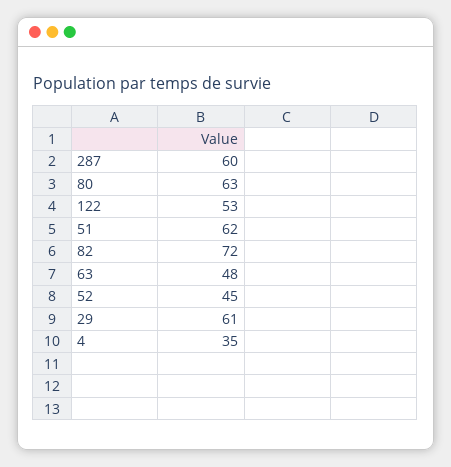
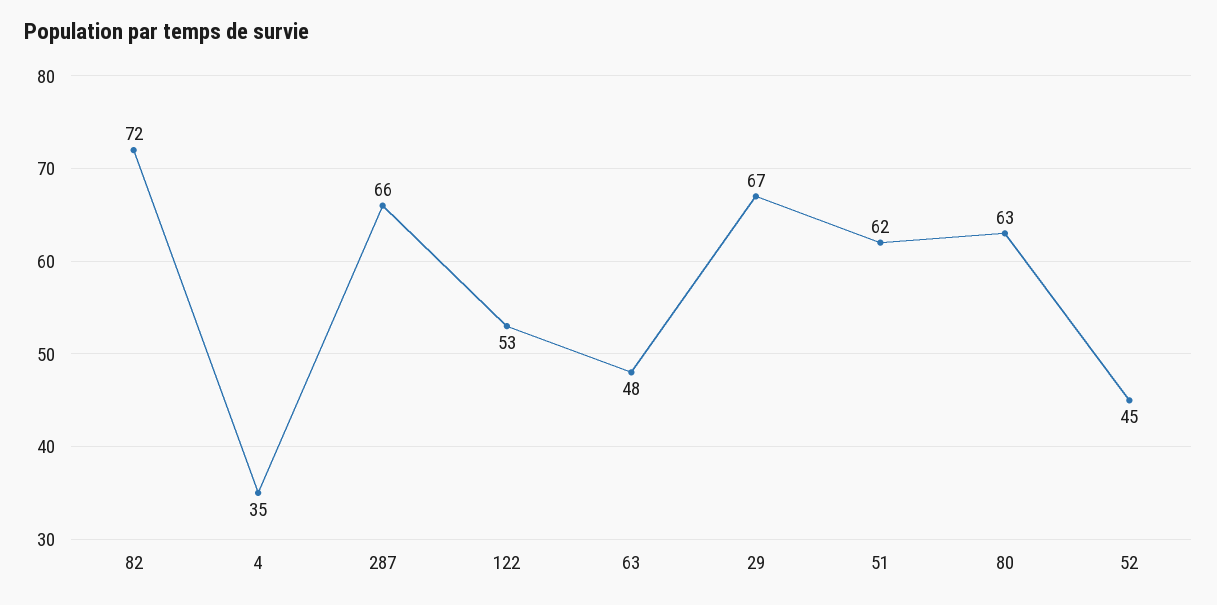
287: 60 -> 66
29: 61 -> 67

